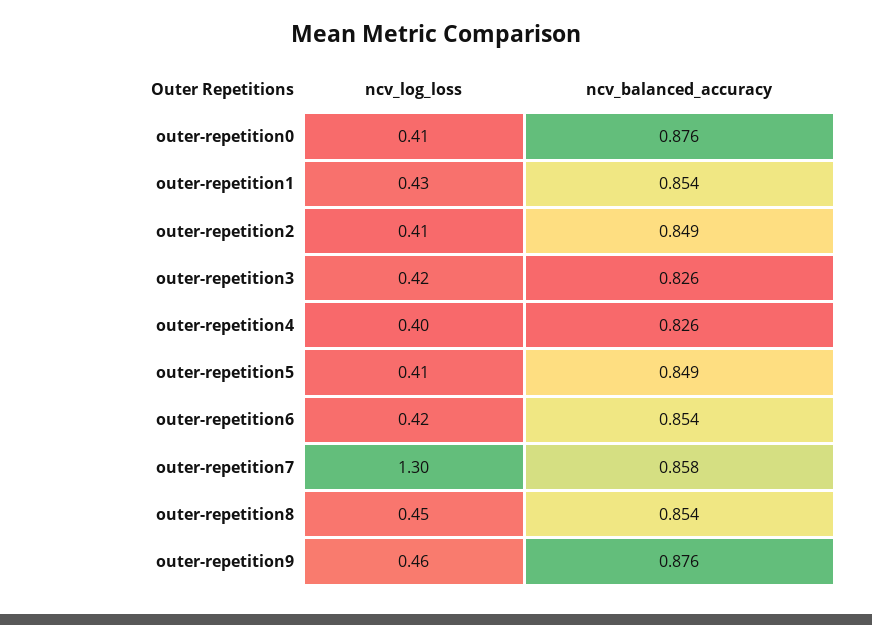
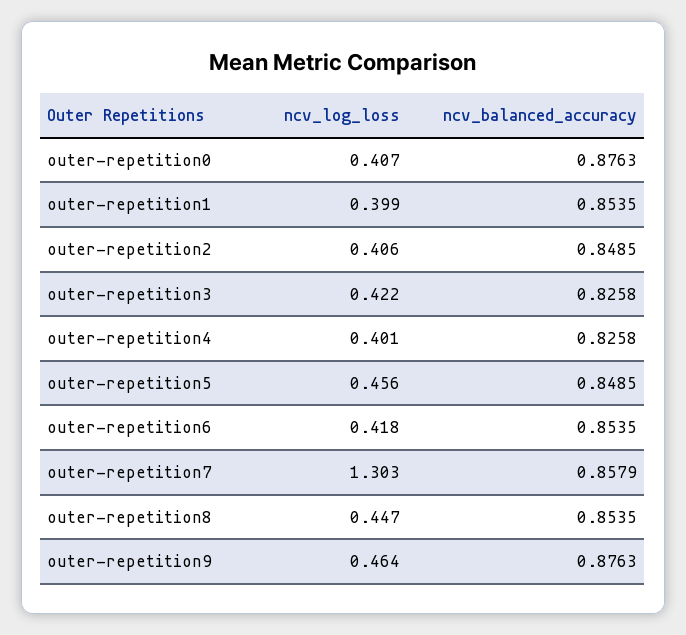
ncv_log_loss, outer-repetition1: 0.43 -> 0.399
ncv_log_loss, outer-repetition5: 0.41 -> 0.456

